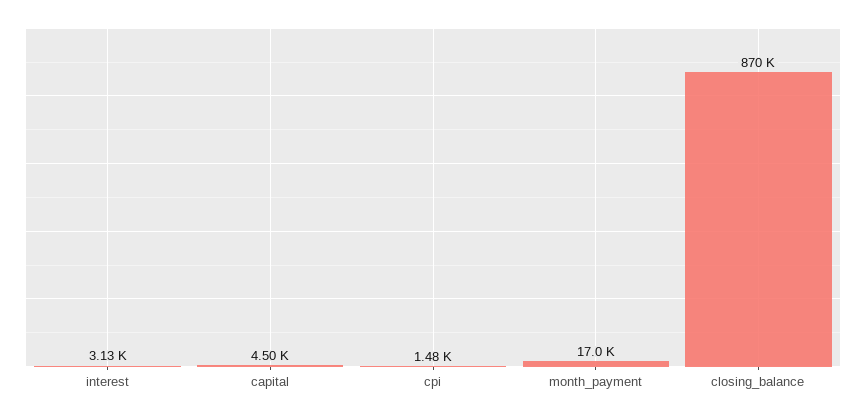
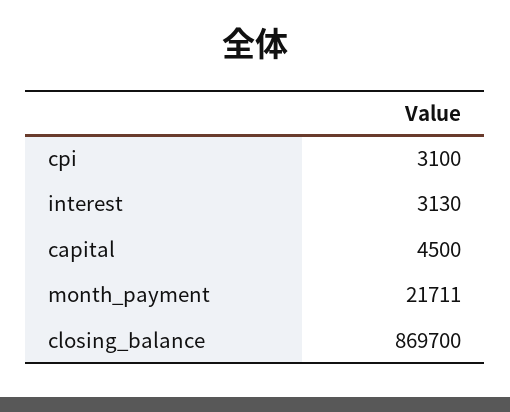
cpi: 1480 -> 3100
month_payment: 17000 -> 21711

